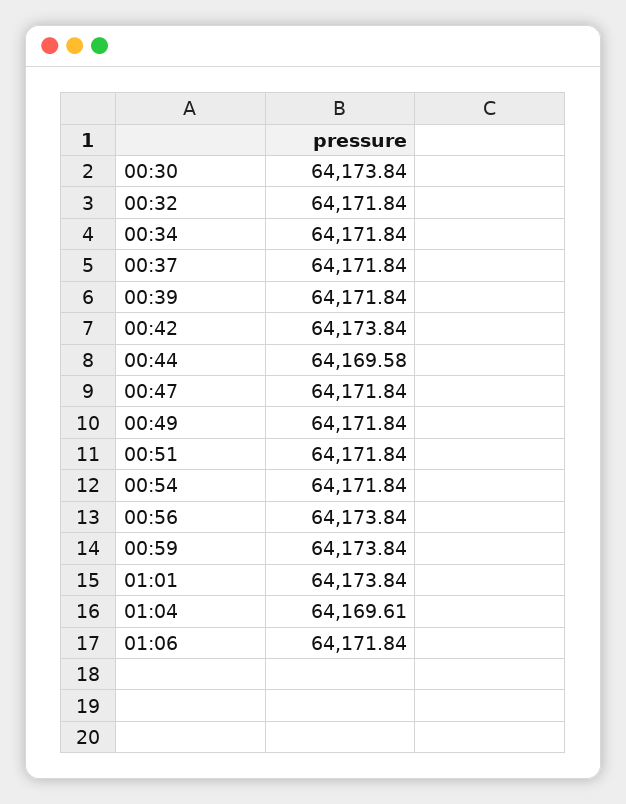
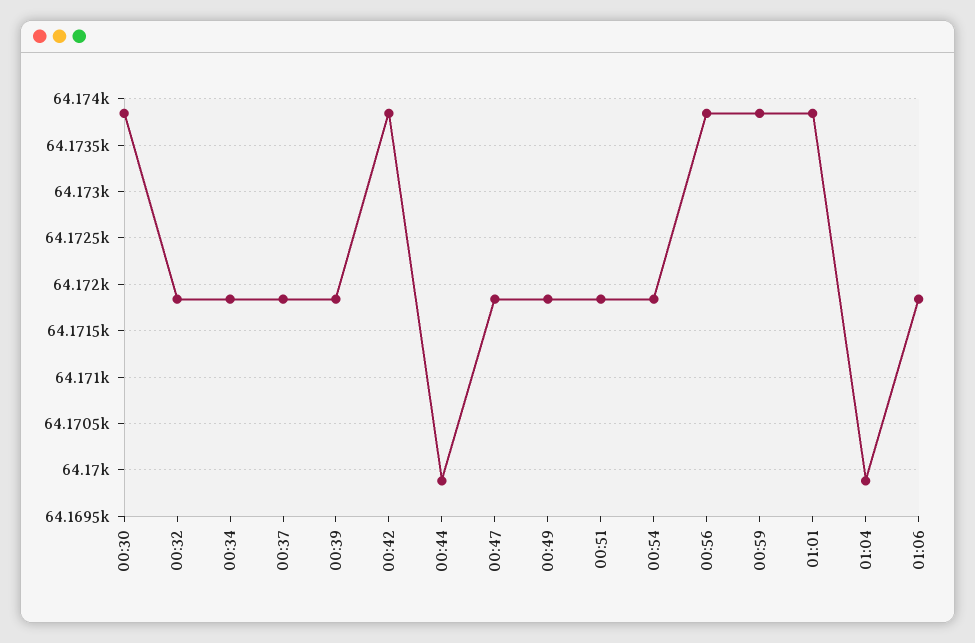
00:44: 64169.58 -> 64169.9
01:04: 64169.61 -> 64169.9

